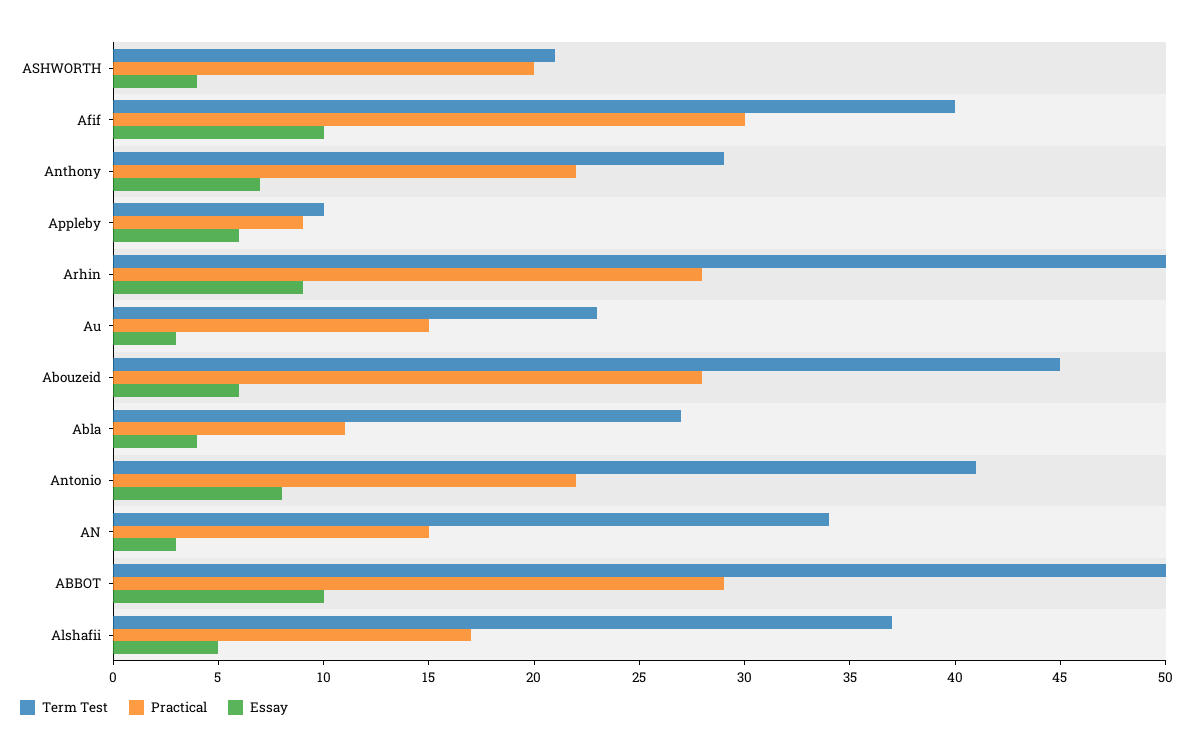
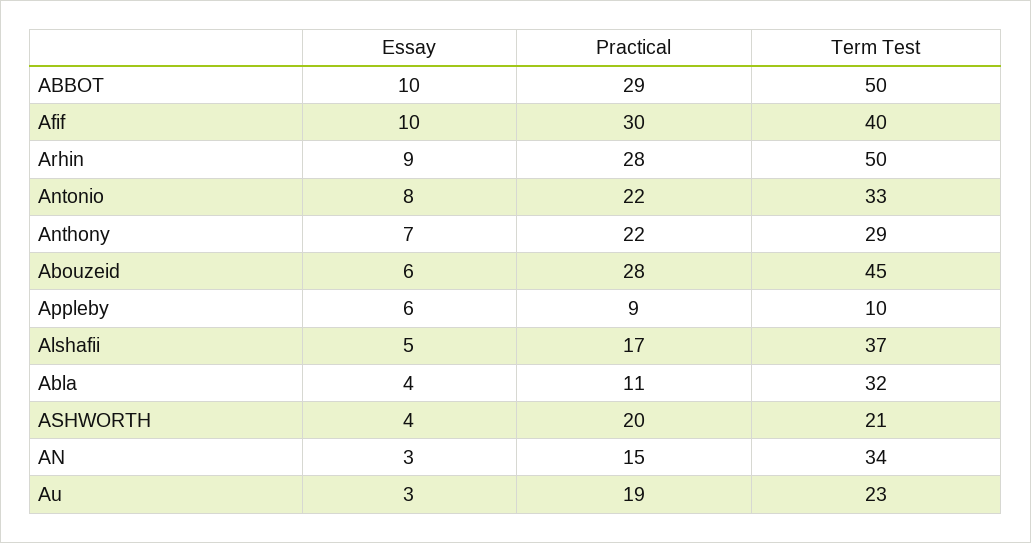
Practical, Au: 15 -> 19
Term Test, Abla: 27 -> 32
Term Test, Antonio: 41 -> 33

